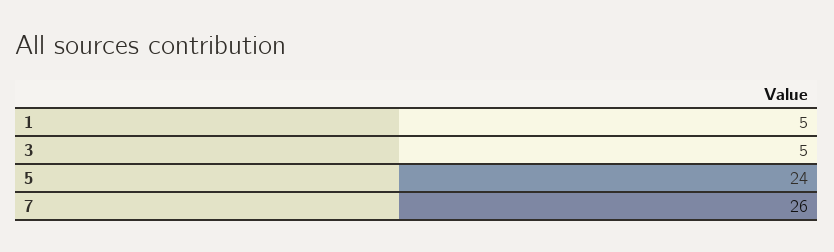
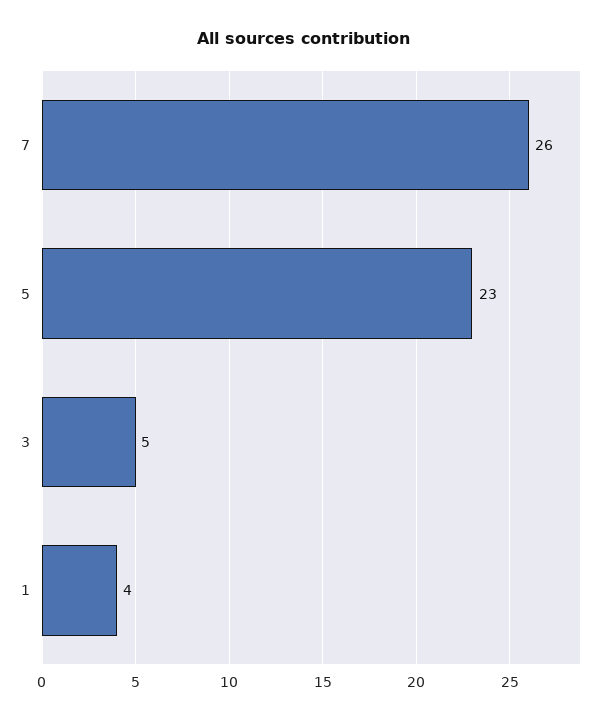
1: 5 -> 4
5: 24 -> 23

